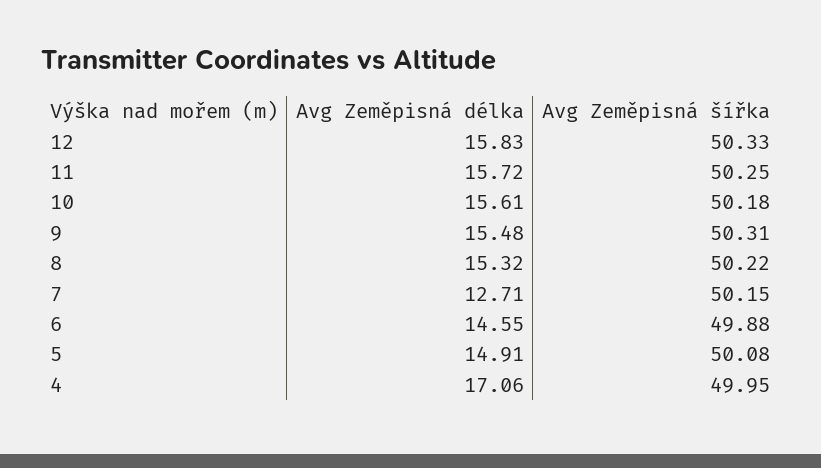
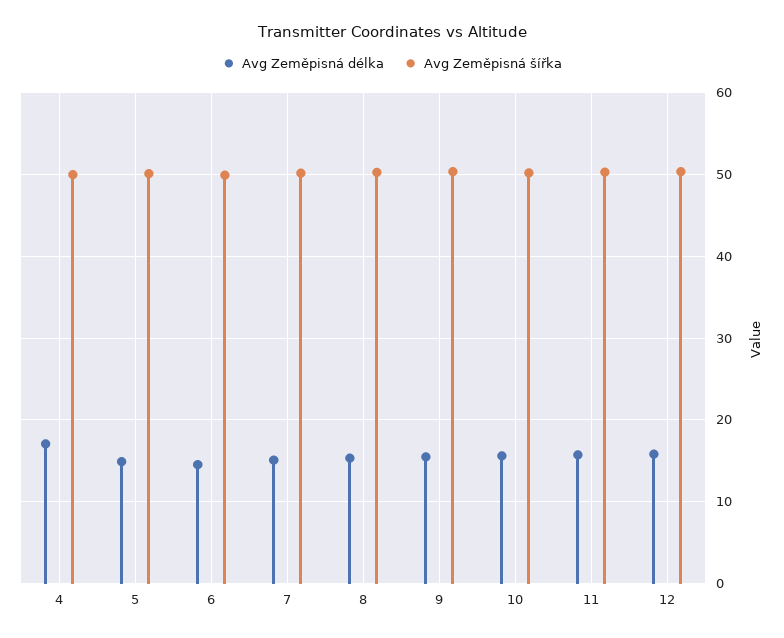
Avg Zeměpisná délka, 7: 12.71 -> 15

